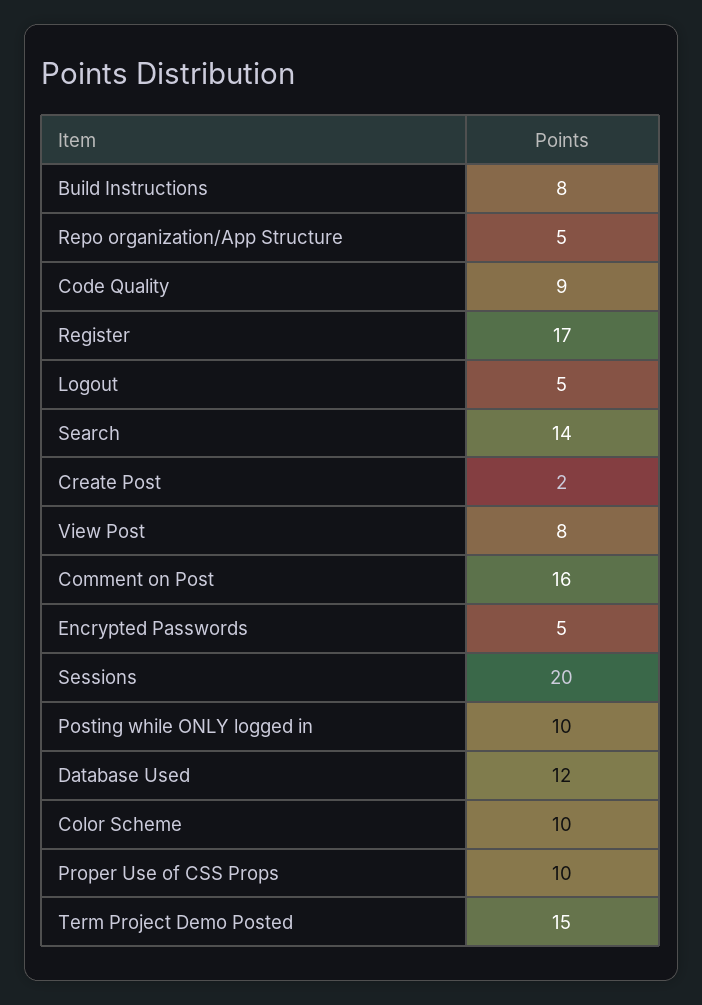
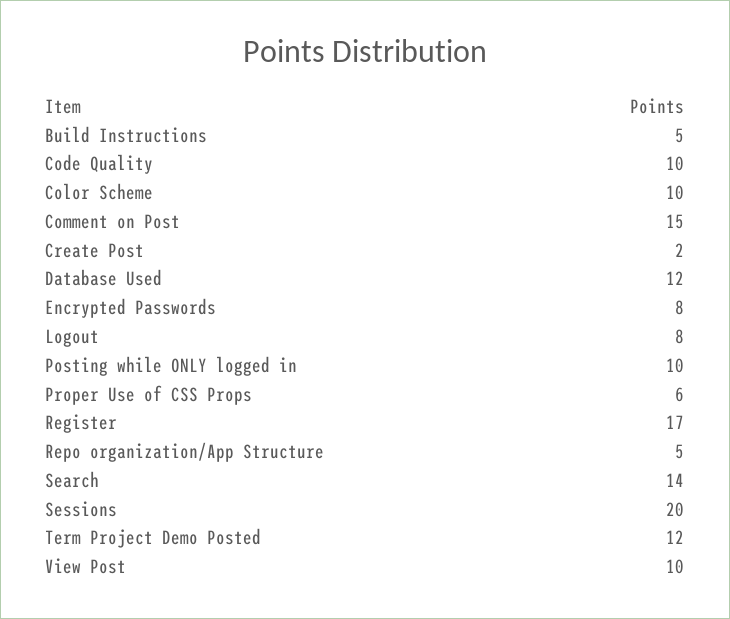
Build Instructions: 8 -> 5
Code Quality: 9 -> 10
Logout: 5 -> 8
View Post: 8 -> 10
Comment on Post: 16 -> 15
Encrypted Passwords: 5 -> 8
Proper Use of CSS Props: 10 -> 6
Term Project Demo Posted: 15 -> 12

